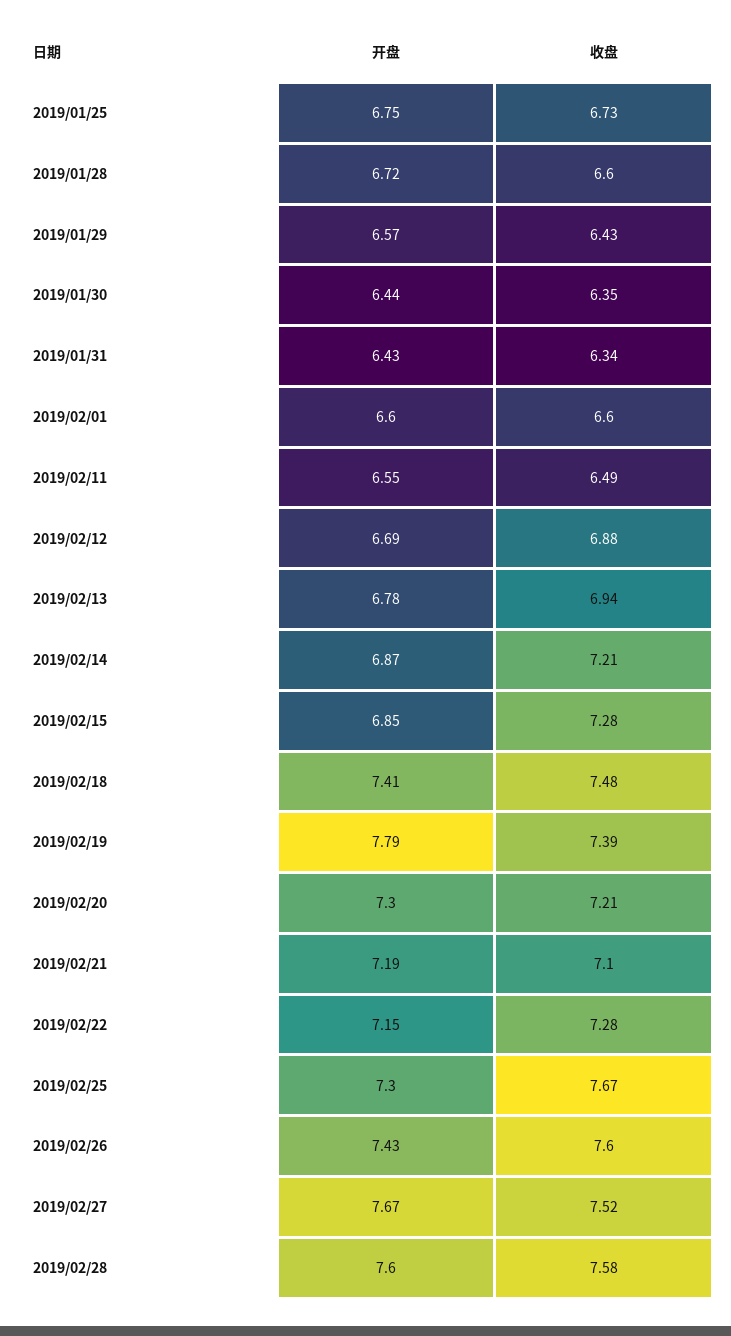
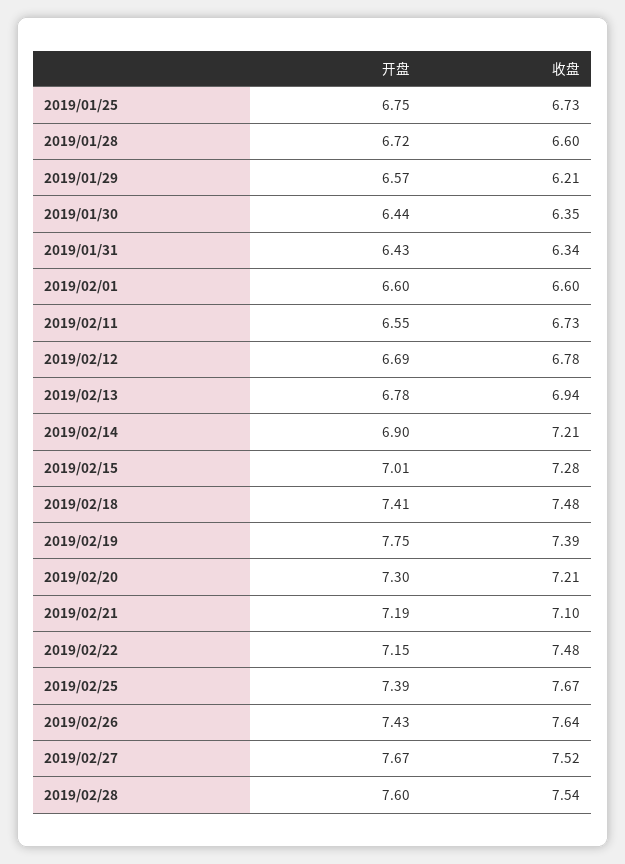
收盘, 2019/01/29: 6.43 -> 6.21
收盘, 2019/02/11: 6.49 -> 6.73
收盘, 2019/02/12: 6.88 -> 6.78
开盘, 2019/02/14: 6.87 -> 6.9
开盘, 2019/02/15: 6.85 -> 7.01
开盘, 2019/02/19: 7.79 -> 7.75
收盘, 2019/02/22: 7.28 -> 7.48
开盘, 2019/02/25: 7.3 -> 7.39
收盘, 2019/02/26: 7.6 -> 7.64
收盘, 2019/02/28: 7.58 -> 7.54

